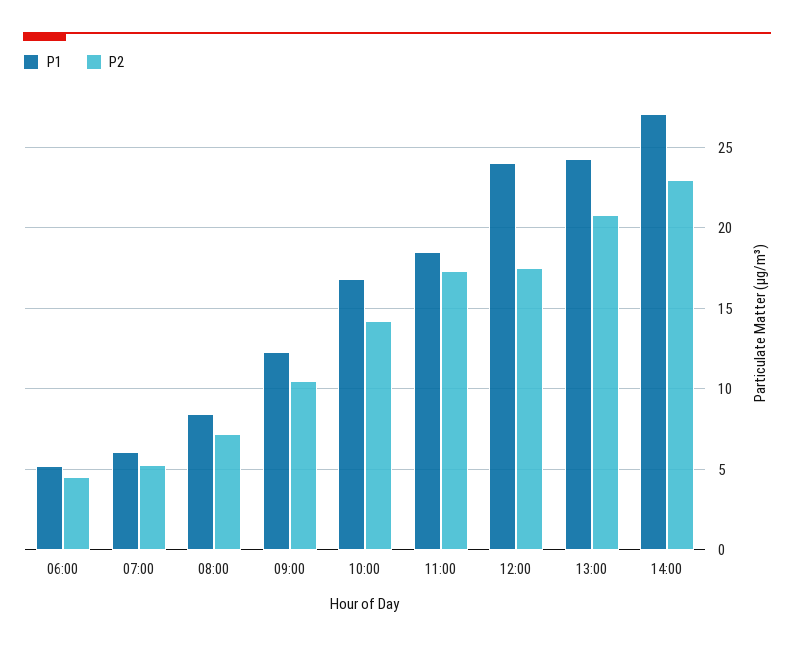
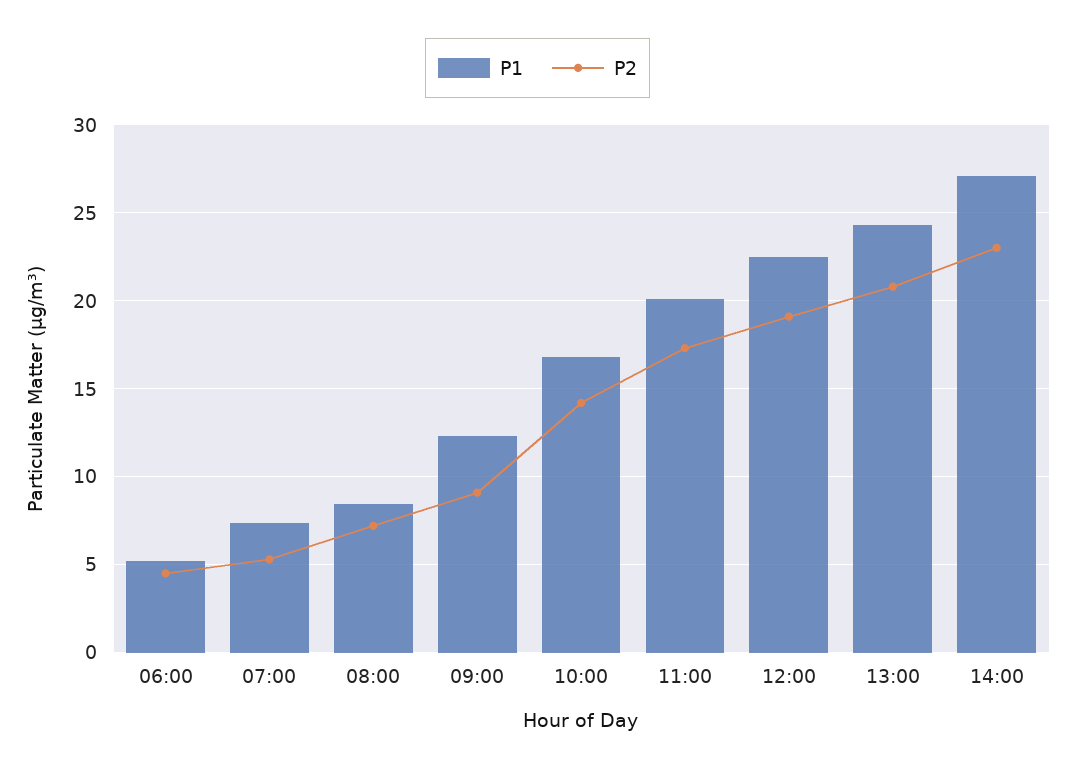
P1, 07:00: 6 -> 7.5
P2, 09:00: 10.5 -> 9
P1, 11:00: 18.5 -> 20
P1, 12:00: 24 -> 22.5
P2, 12:00: 17.5 -> 19

